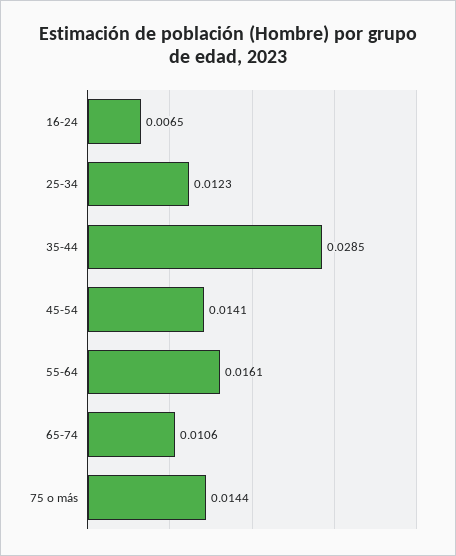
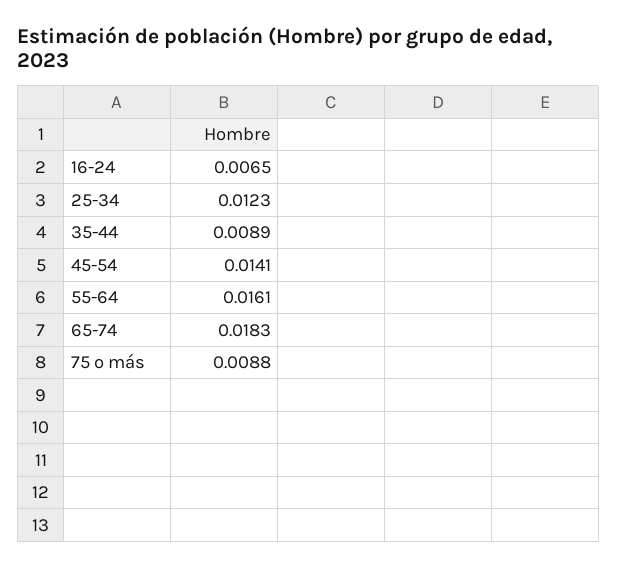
35-44: 0.0285 -> 0.0089
65-74: 0.0106 -> 0.0183
75 o más: 0.0144 -> 0.0088

